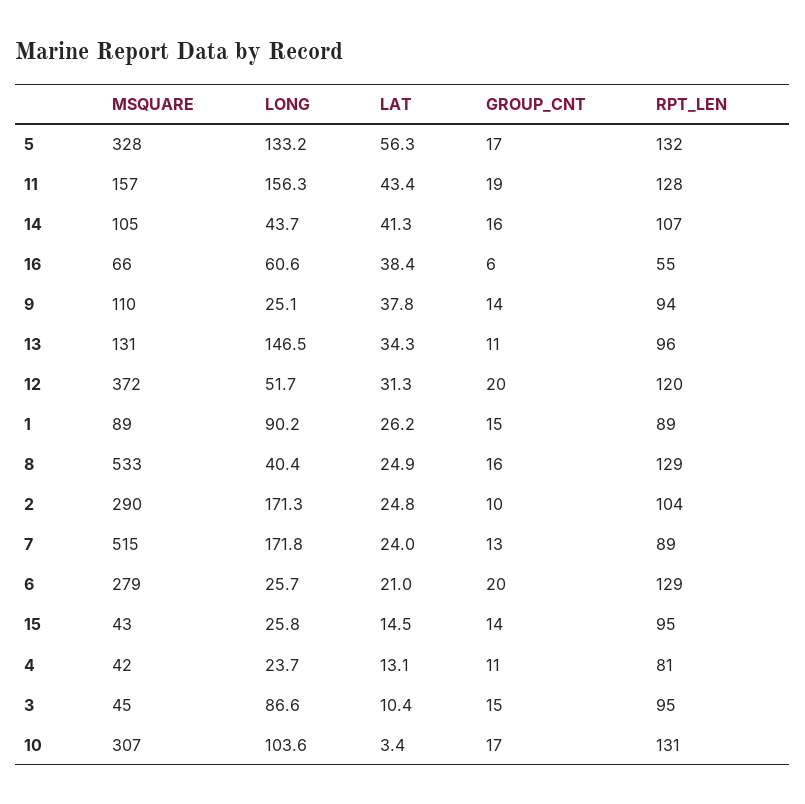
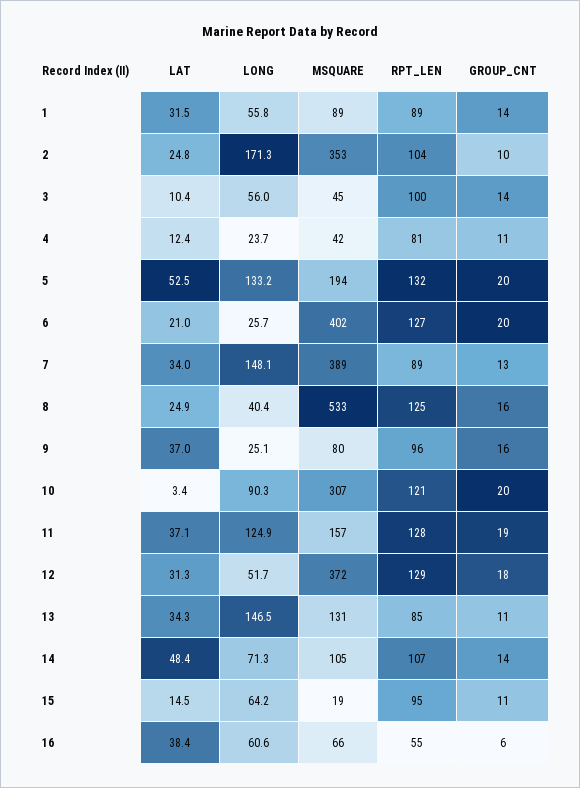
MSQUARE, 5: 328 -> 194
LAT, 5: 56.3 -> 52.5
GROUP_CNT, 5: 17 -> 20
LONG, 11: 156.3 -> 124.9
LAT, 11: 43.4 -> 37.1
LONG, 14: 43.7 -> 71.3
LAT, 14: 41.3 -> 48.4
GROUP_CNT, 14: 16 -> 14
MSQUARE, 9: 110 -> 80
LAT, 9: 37.8 -> 37
GROUP_CNT, 9: 14 -> 16
RPT_LEN, 9: 94 -> 96
RPT_LEN, 13: 96 -> 85
GROUP_CNT, 12: 20 -> 18
RPT_LEN, 12: 120 -> 129
LONG, 1: 90.2 -> 55.8
LAT, 1: 26.2 -> 31.5
GROUP_CNT, 1: 15 -> 14
RPT_LEN, 8: 129 -> 125
MSQUARE, 2: 290 -> 353
MSQUARE, 7: 515 -> 389
LONG, 7: 171.8 -> 148.1
LAT, 7: 24 -> 34
MSQUARE, 6: 279 -> 402
RPT_LEN, 6: 129 -> 127
MSQUARE, 15: 43 -> 19
LONG, 15: 25.8 -> 64.2
GROUP_CNT, 15: 14 -> 11
LAT, 4: 13.1 -> 12.4
LONG, 3: 86.6 -> 56
GROUP_CNT, 3: 15 -> 14
RPT_LEN, 3: 95 -> 100
LONG, 10: 103.6 -> 90.3
GROUP_CNT, 10: 17 -> 20
RPT_LEN, 10: 131 -> 121

